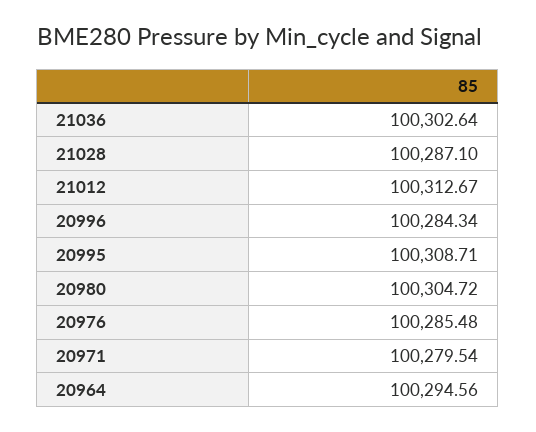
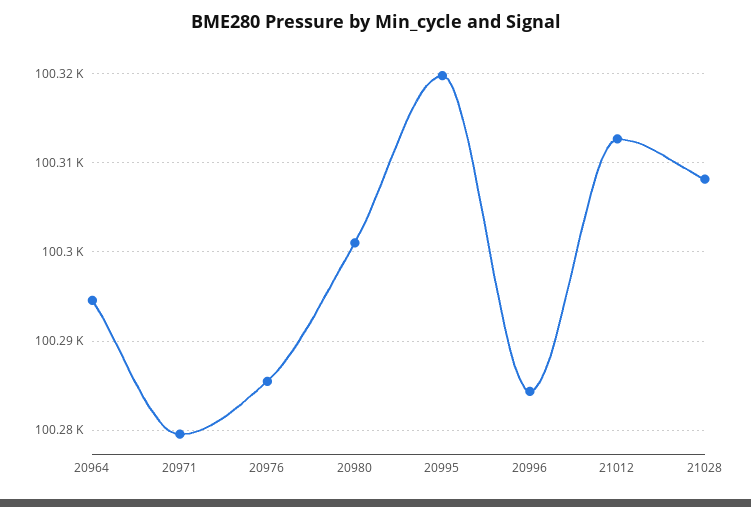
21036: 100302.64 -> none
21028: 100287.1 -> 100308
20995: 100308.71 -> 100320
20980: 100304.72 -> 100301

